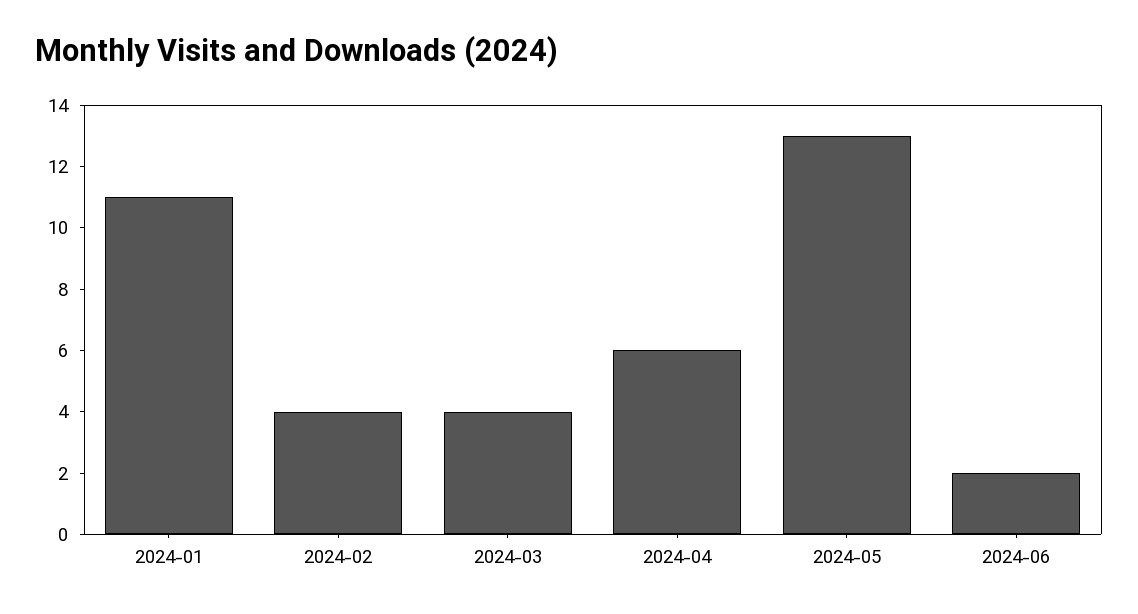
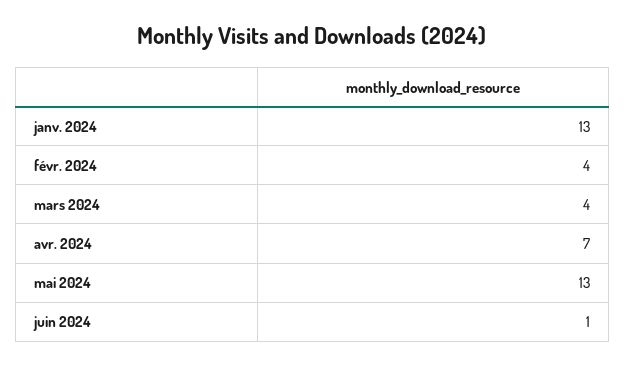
2024-01: 11 -> 13
2024-04: 6 -> 7
2024-06: 2 -> 1

